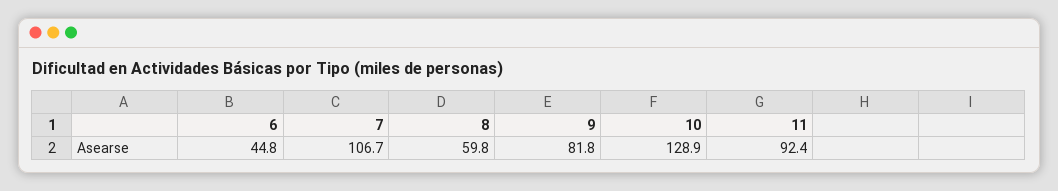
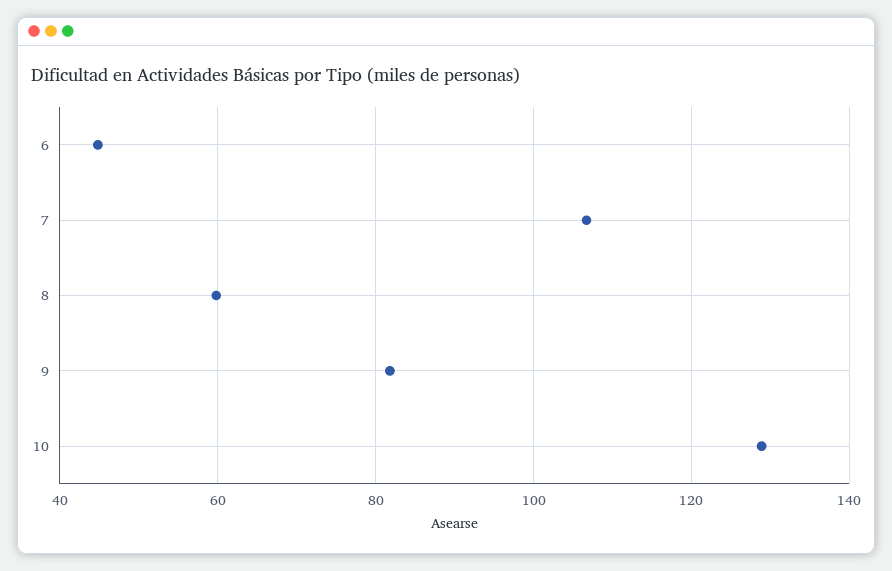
11: 92.4 -> none

